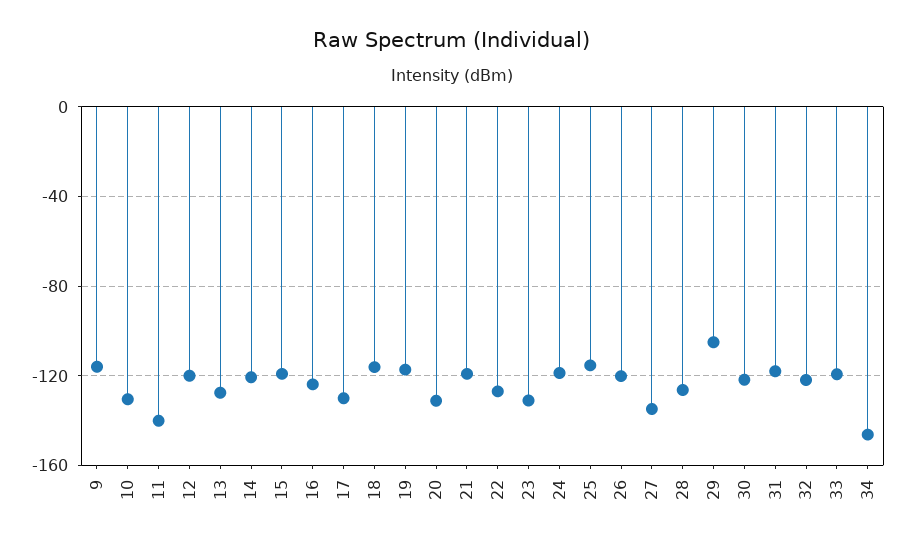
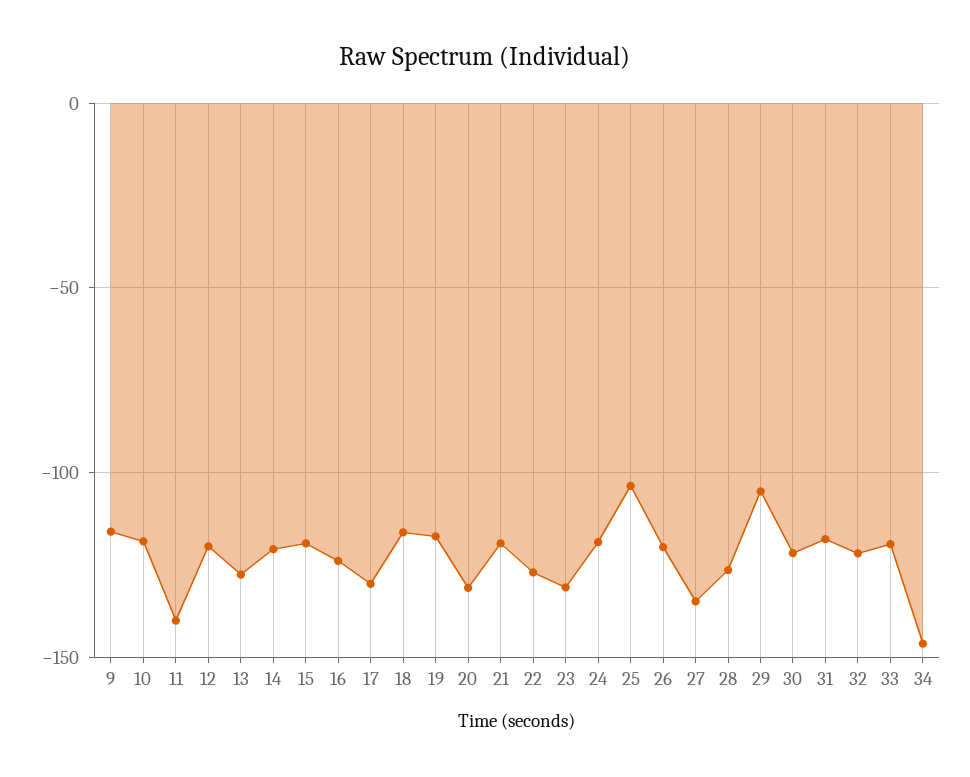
10: -130 -> -120
25: -115 -> -105

